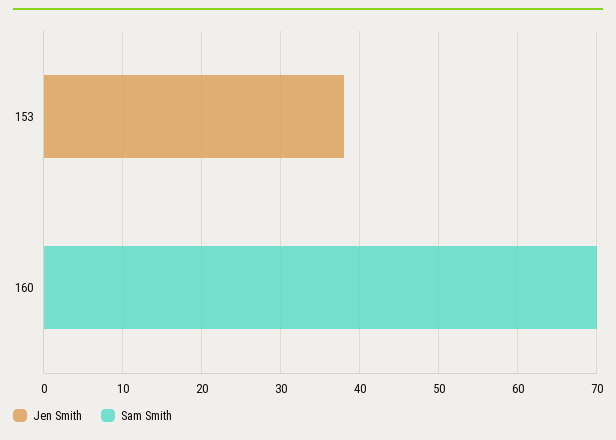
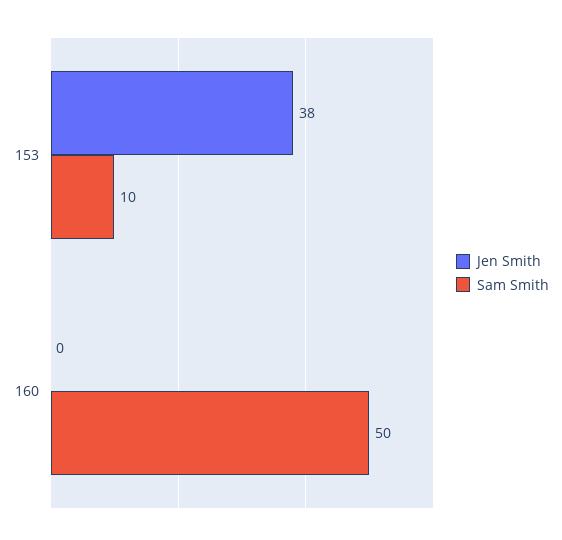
Sam Smith, 153: 0 -> 10
Sam Smith, 160: 70 -> 50

